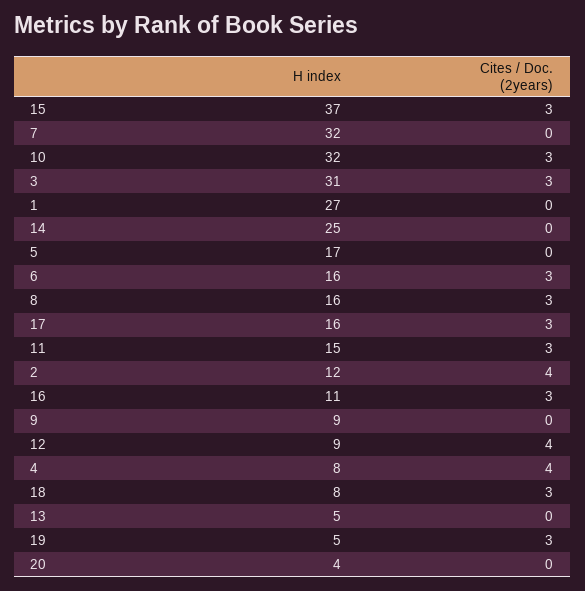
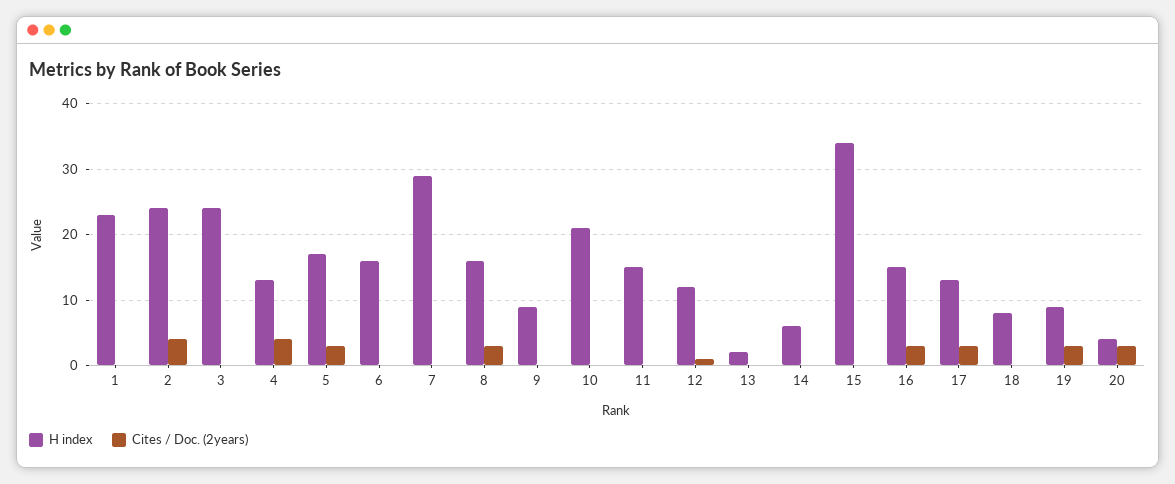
H index, 15: 37 -> 34
Cites / Doc. (2years), 15: 3 -> 0
H index, 7: 32 -> 29
H index, 10: 32 -> 21
Cites / Doc. (2years), 10: 3 -> 0
H index, 3: 31 -> 24
Cites / Doc. (2years), 3: 3 -> 0
H index, 1: 27 -> 23
H index, 14: 25 -> 6
Cites / Doc. (2years), 5: 0 -> 3
Cites / Doc. (2years), 6: 3 -> 0
H index, 17: 16 -> 13
Cites / Doc. (2years), 11: 3 -> 0
H index, 2: 12 -> 24
H index, 16: 11 -> 15
H index, 12: 9 -> 12
Cites / Doc. (2years), 12: 4 -> 1
H index, 4: 8 -> 13
Cites / Doc. (2years), 18: 3 -> 0
H index, 13: 5 -> 2
H index, 19: 5 -> 9
Cites / Doc. (2years), 20: 0 -> 3

